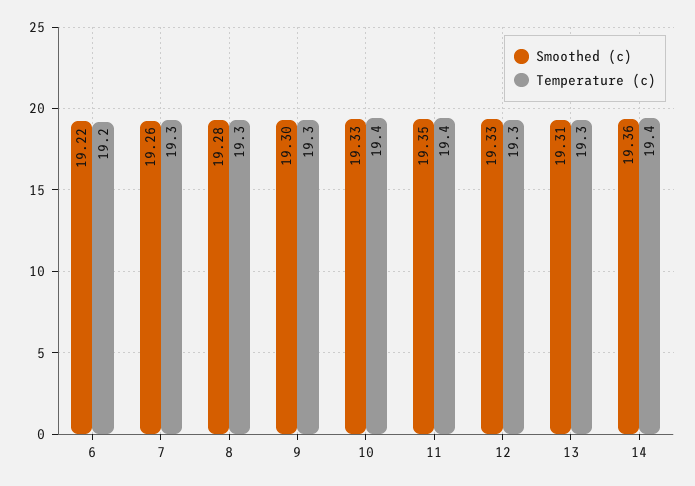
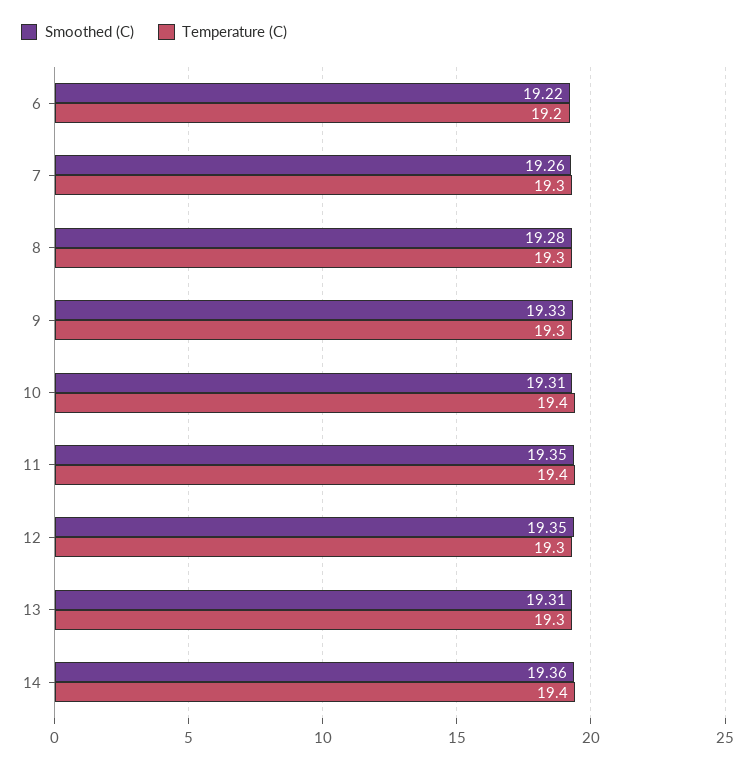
Smoothed (c), 9: 19.3 -> 19.33
Smoothed (c), 10: 19.33 -> 19.31
Smoothed (c), 12: 19.33 -> 19.35

